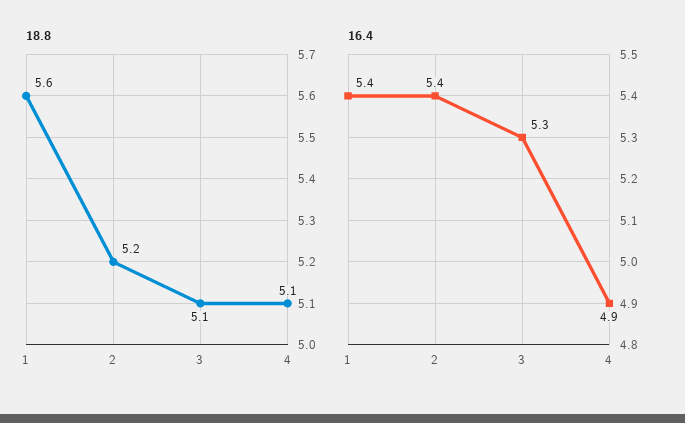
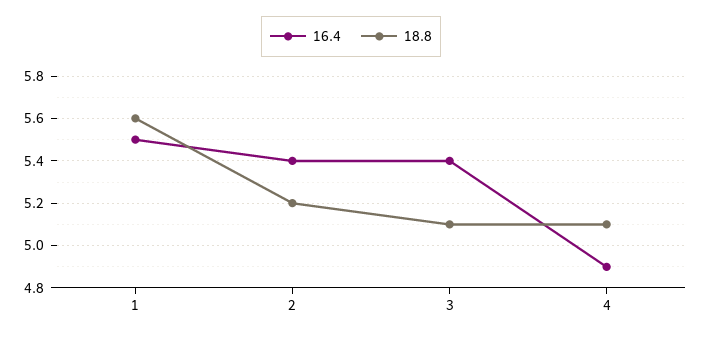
16.4, 1: 5.4 -> 5.5
16.4, 3: 5.3 -> 5.4

